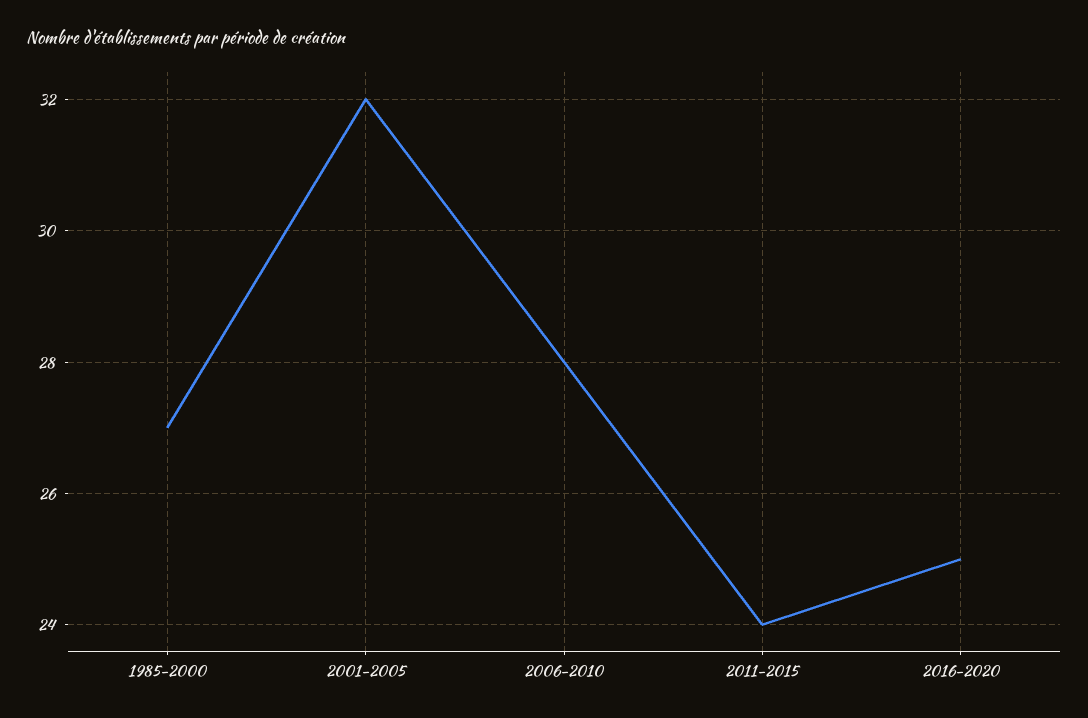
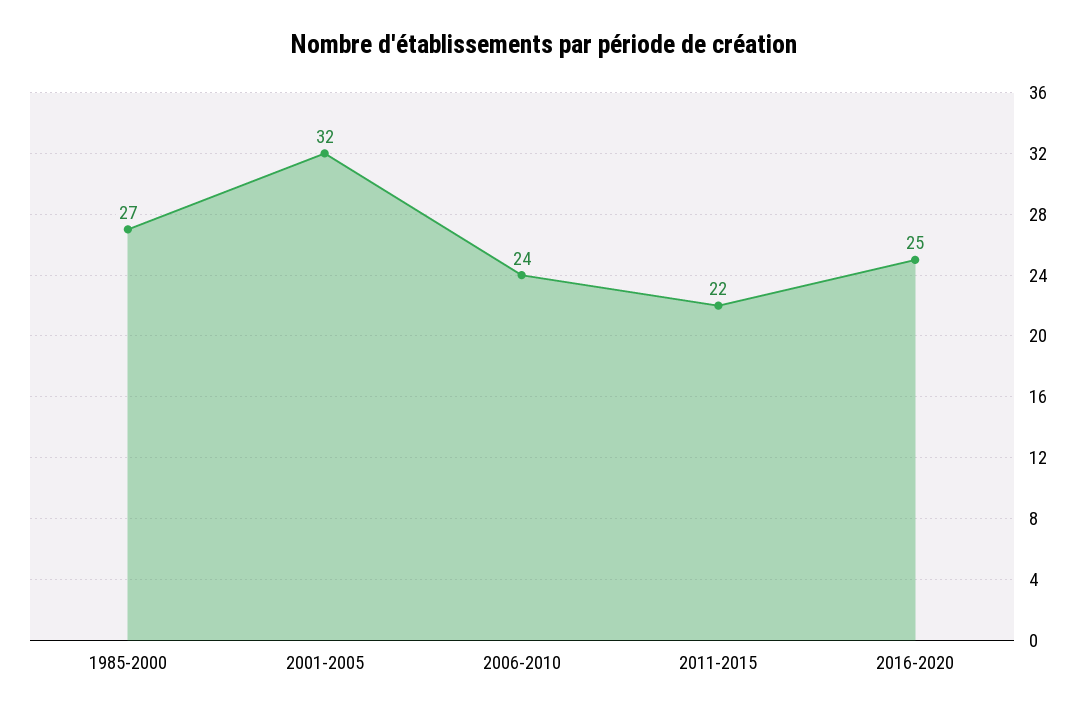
2006-2010: 28 -> 24
2011-2015: 24 -> 22

